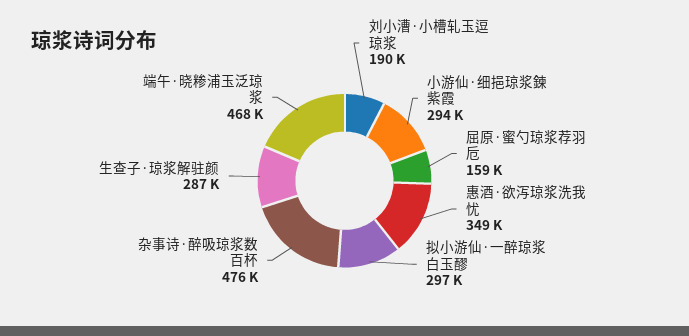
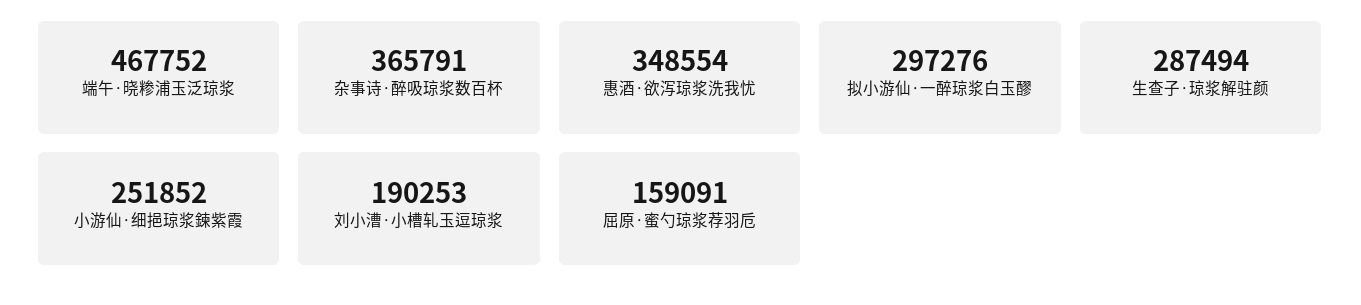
小游仙·细挹琼浆鍊紫霞: 294000 -> 251852
杂事诗·醉吸琼浆数百杯: 476000 -> 365791

